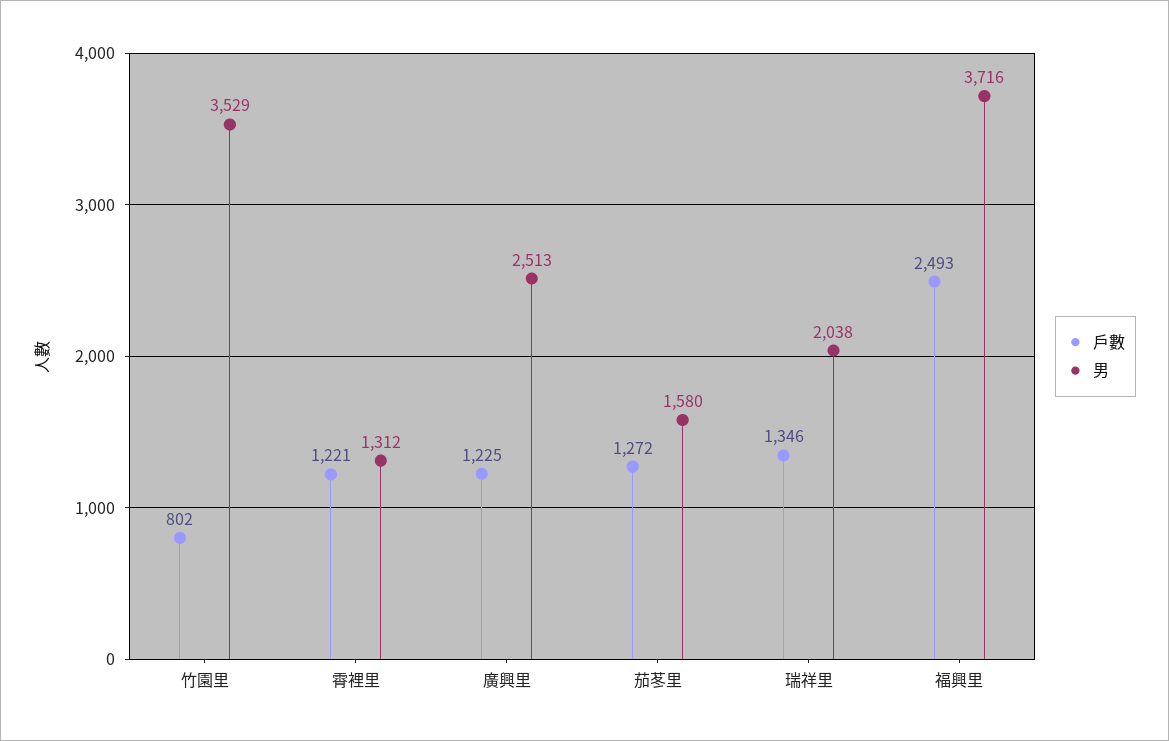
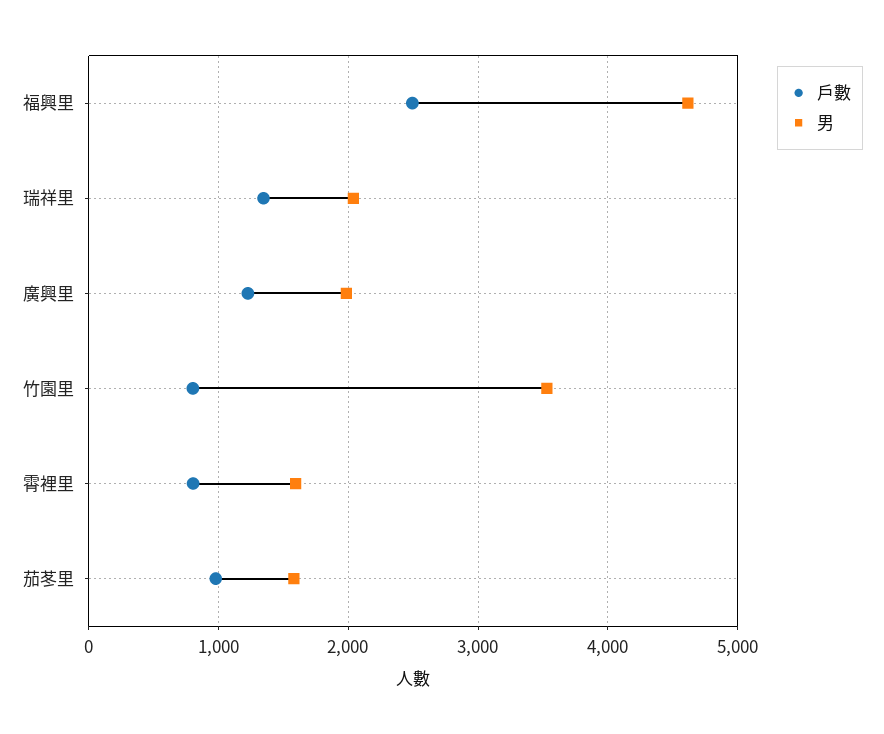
戶數, 霄裡里: 1221 -> 800
男, 霄裡里: 1312 -> 1600
男, 廣興里: 2513 -> 2000
戶數, 茄苳里: 1272 -> 1000
男, 福興里: 3716 -> 4600

